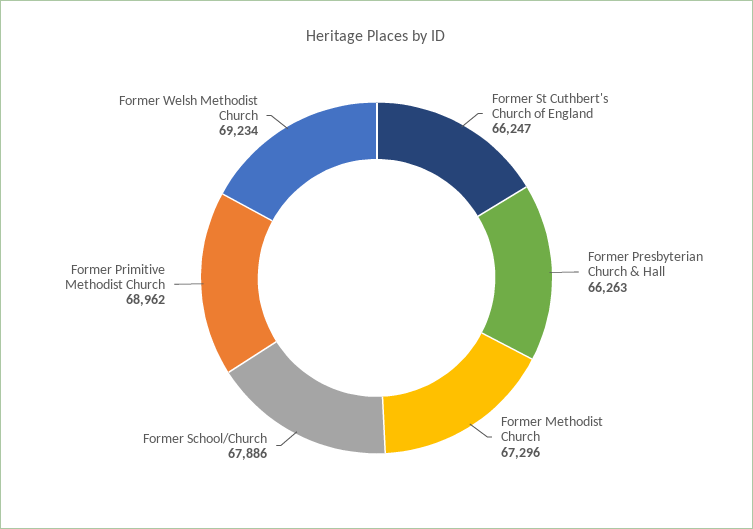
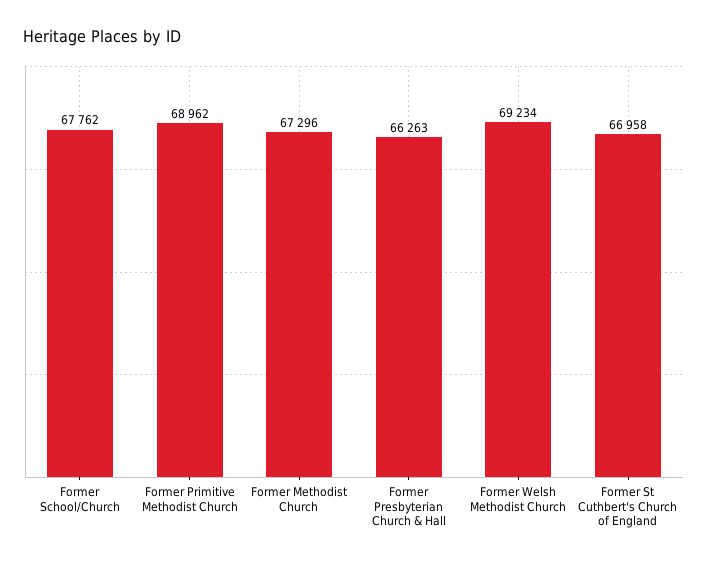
Former St Cuthbert's Church of England: 66247 -> 66958
Former School/Church: 67886 -> 67762

